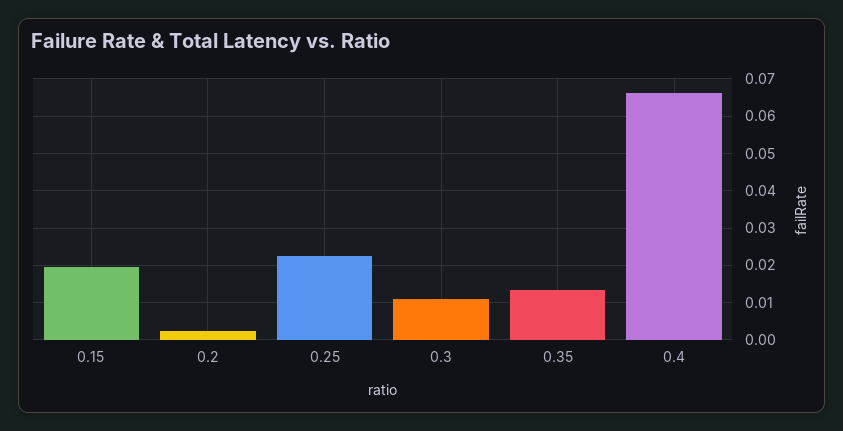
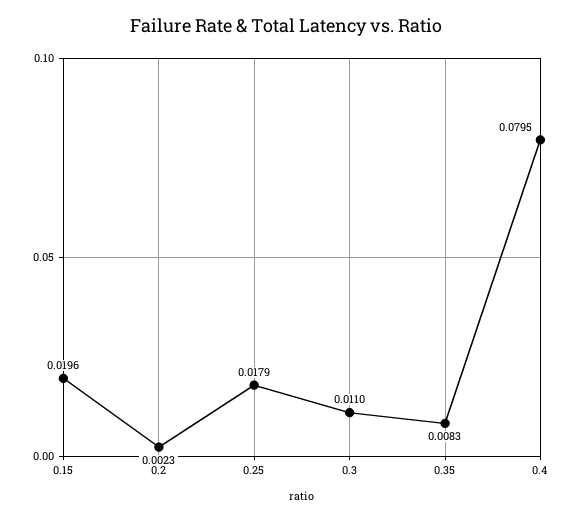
0.25: 0.022 -> 0.0179
0.35: 0.014 -> 0.0083
0.4: 0.066 -> 0.0795

